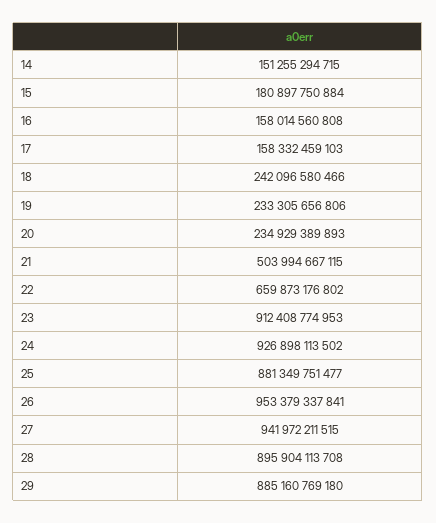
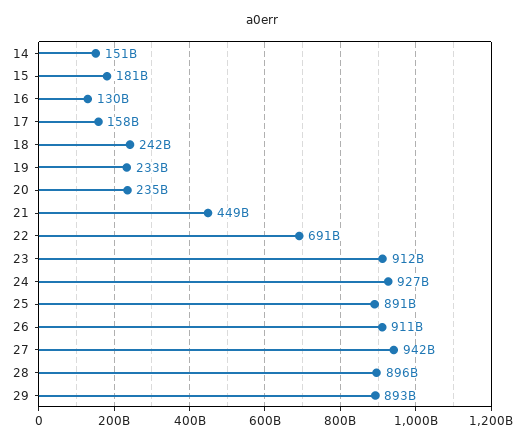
16: 158014560808 -> 130000000000
21: 503994667115 -> 449000000000
22: 659873176802 -> 691000000000
25: 881349751477 -> 891000000000
26: 953379337841 -> 911000000000
29: 885160769180 -> 893000000000

